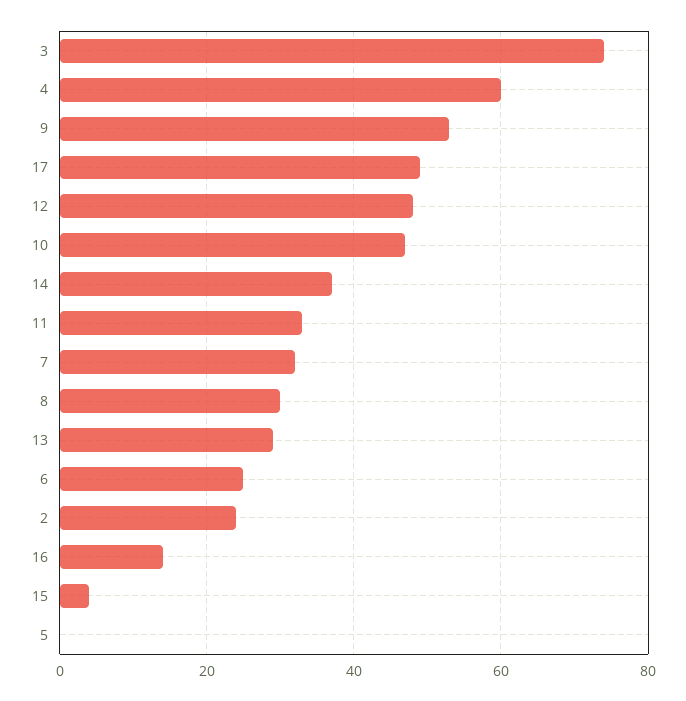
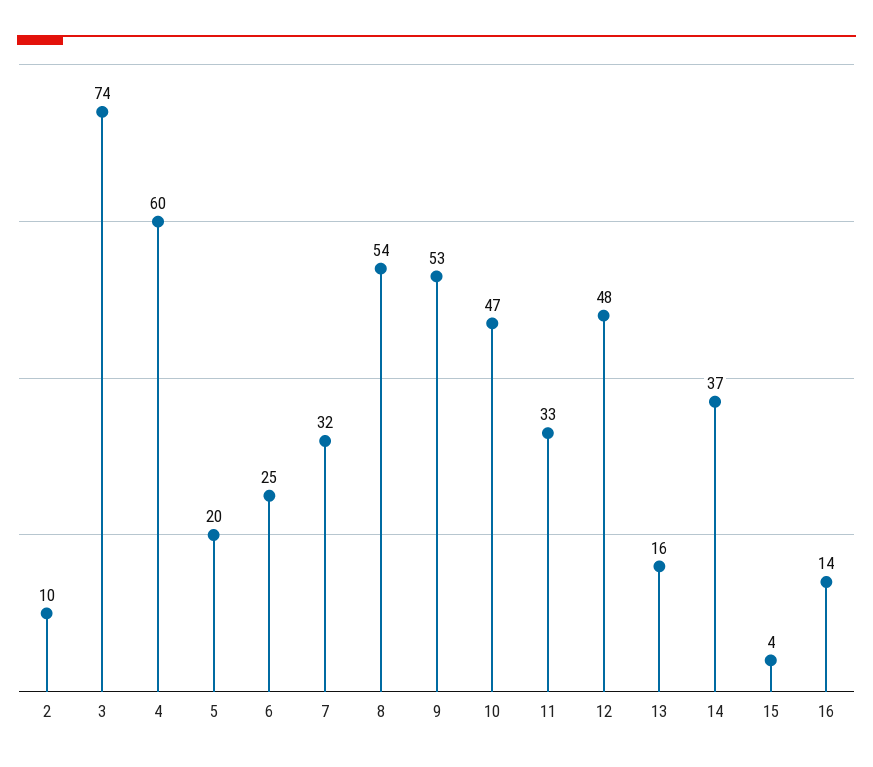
17: 50 -> none
8: 30 -> 54
13: 30 -> 16
2: 25 -> 10
5: 0 -> 20

